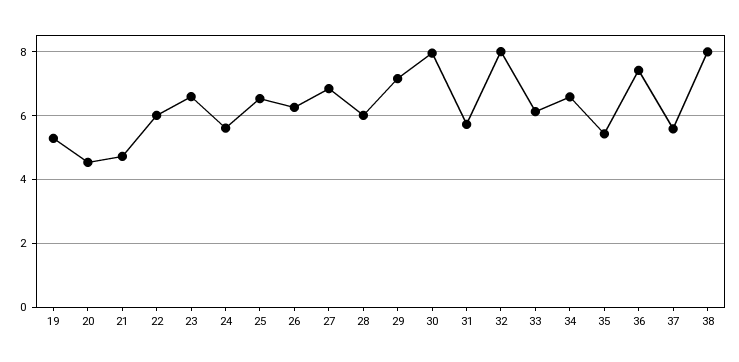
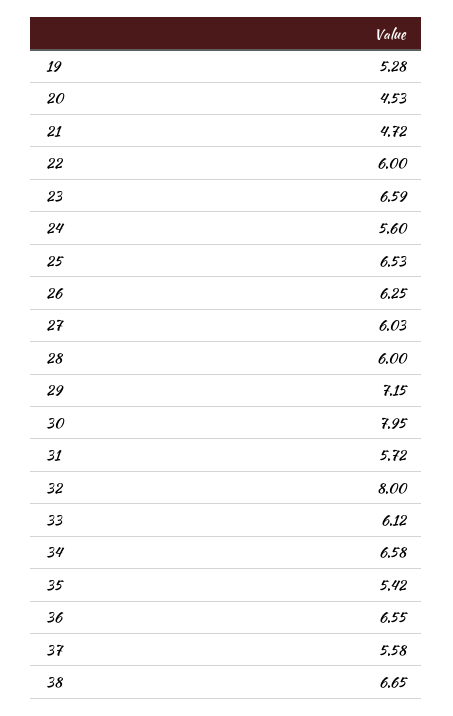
27: 6.8 -> 6.03
36: 7.4 -> 6.55
38: 8 -> 6.65

